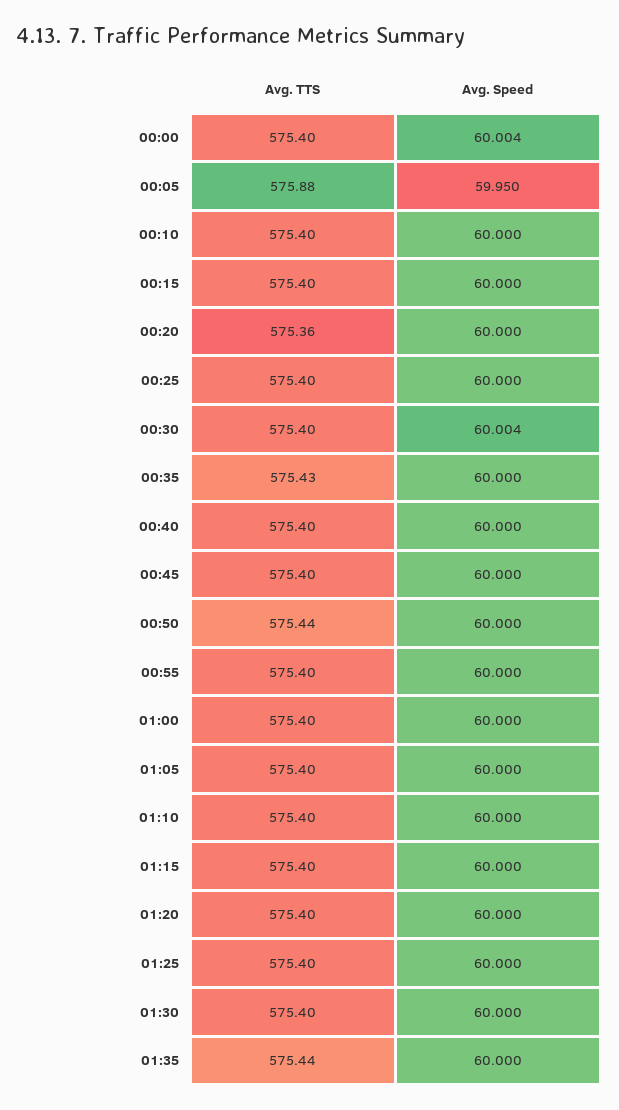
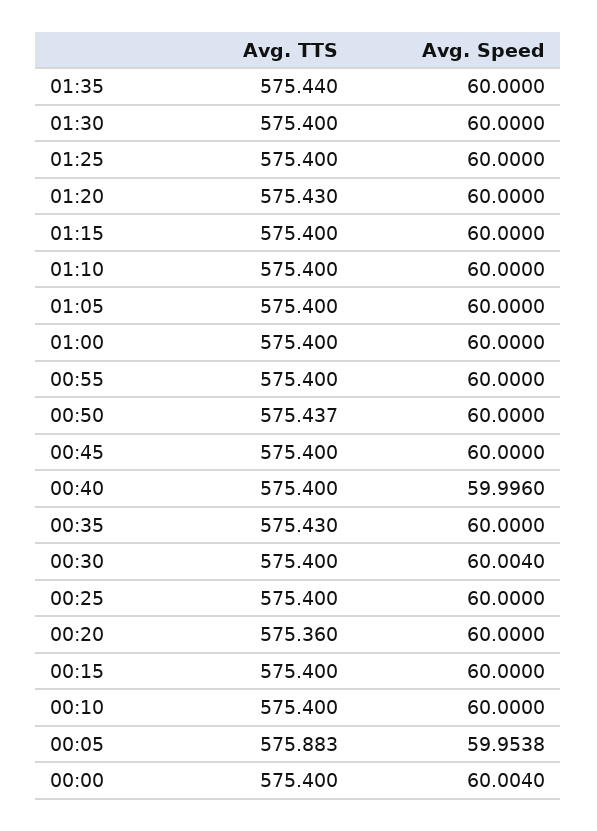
Avg. Speed, 00:05: 59.95 -> 59.9538
Avg. Speed, 00:40: 60 -> 59.996
Avg. TTS, 01:20: 575.4 -> 575.43

